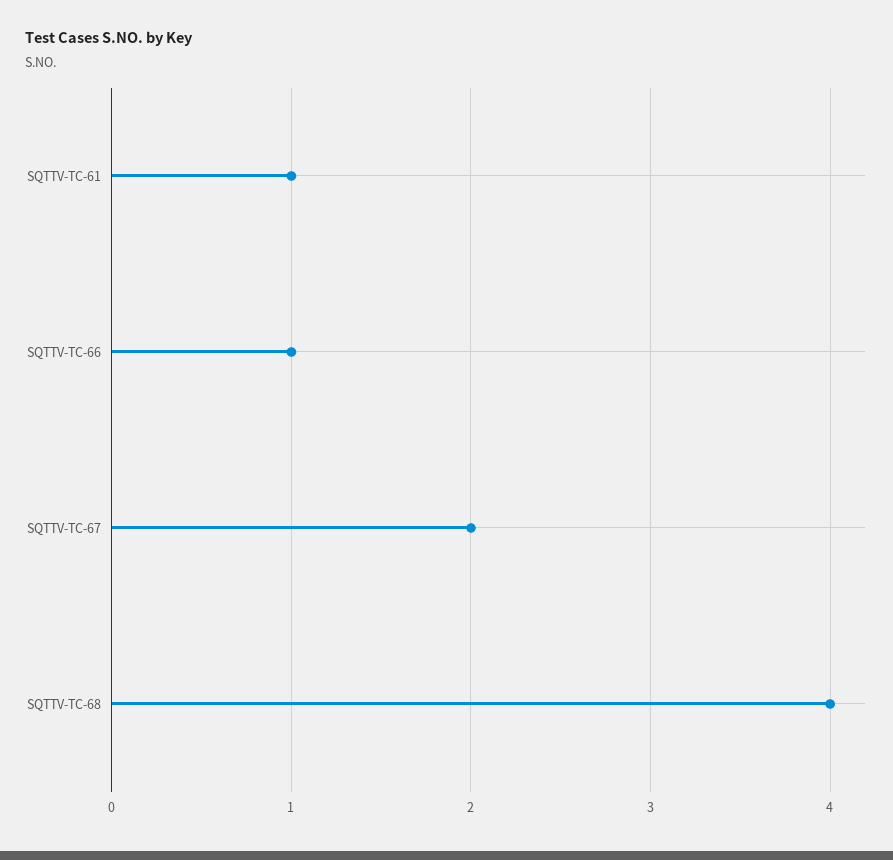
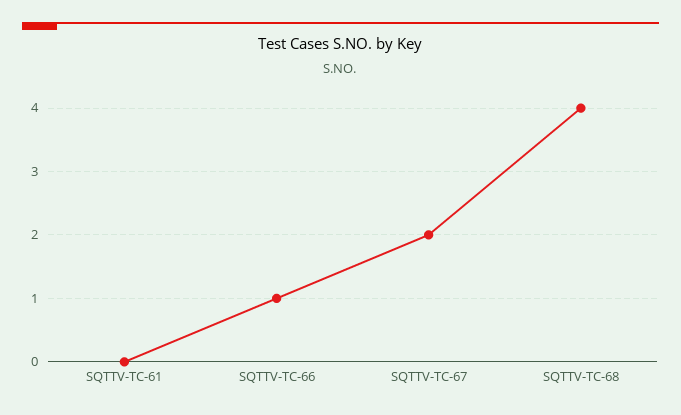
SQTTV-TC-61: 1 -> 0

